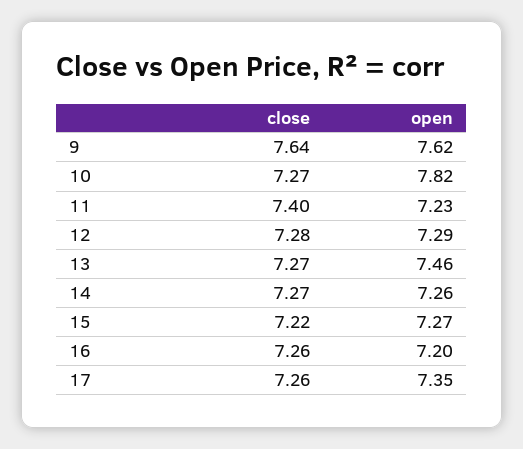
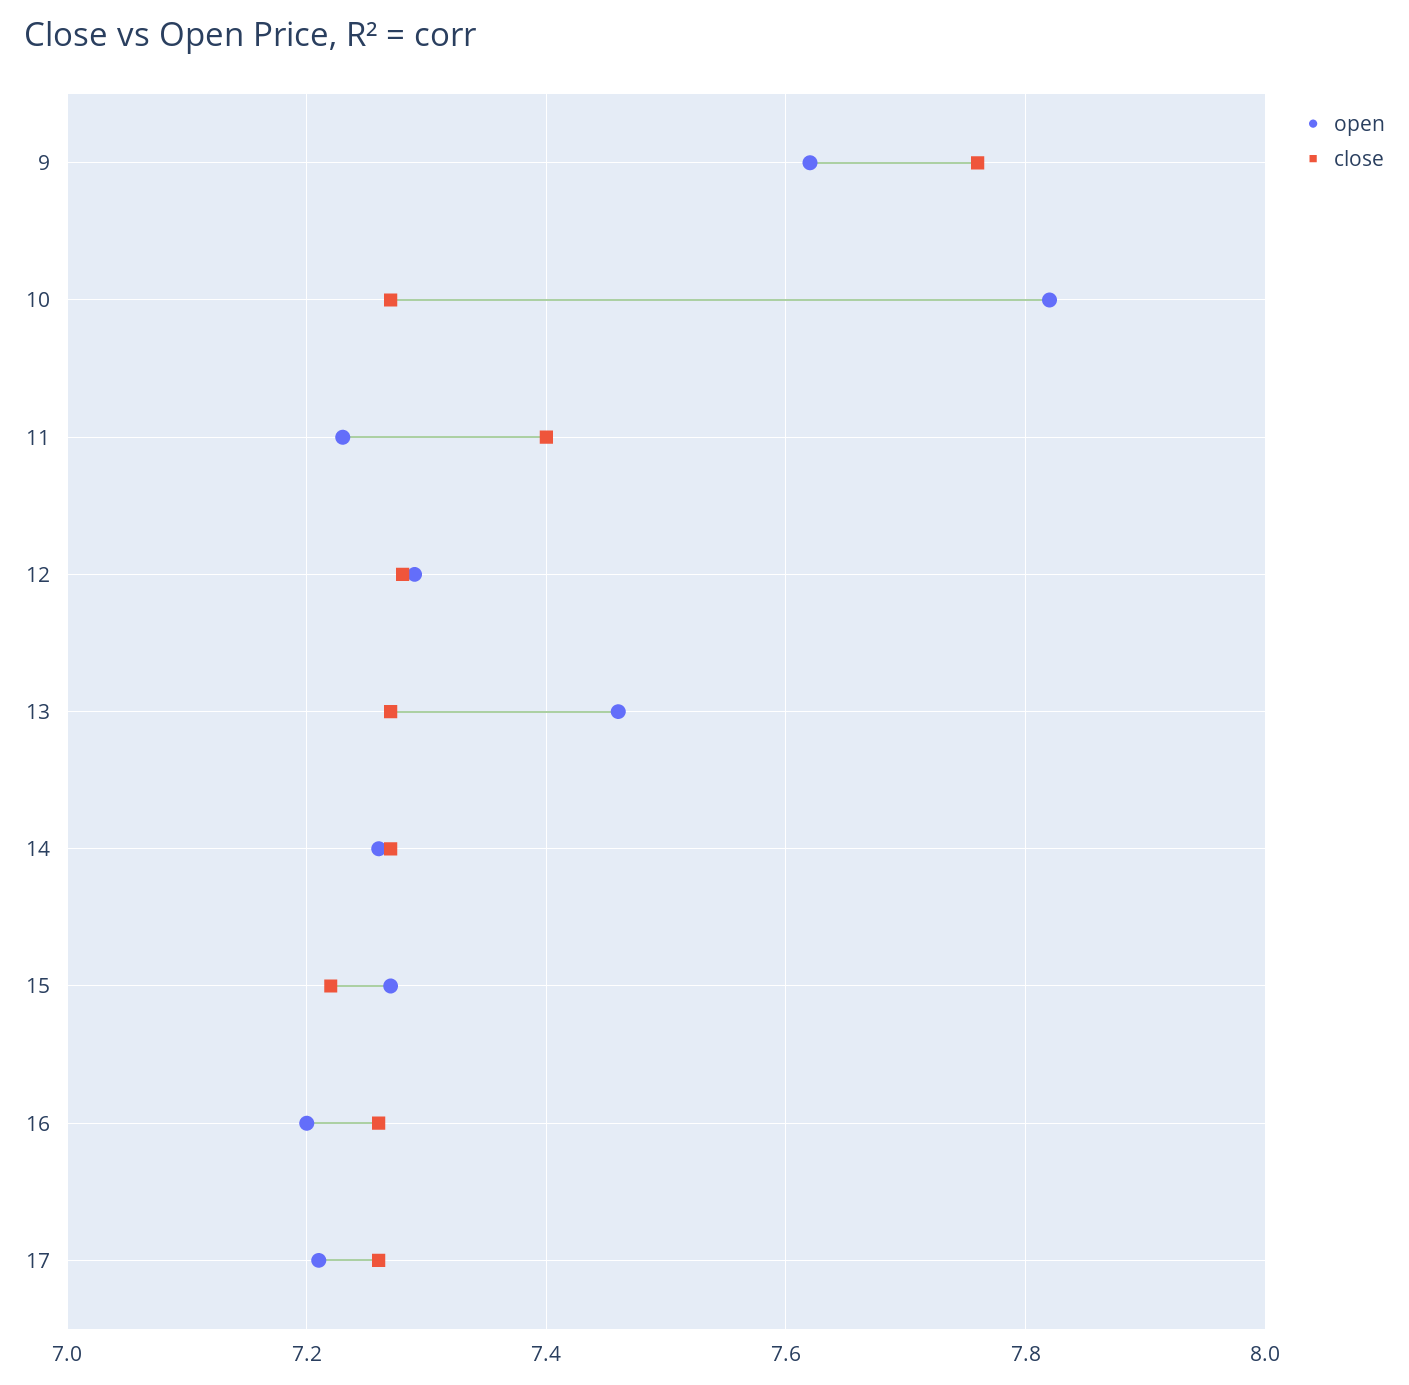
close, 9: 7.64 -> 7.75
open, 17: 7.35 -> 7.2

